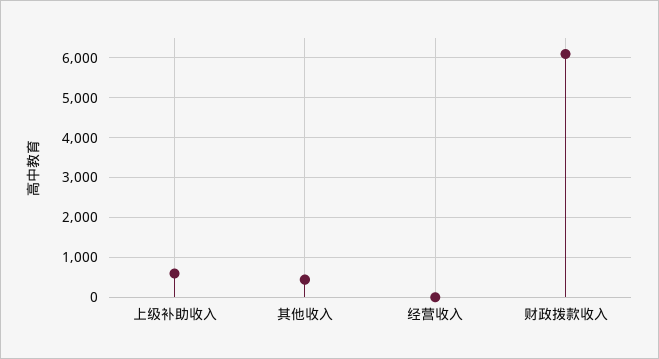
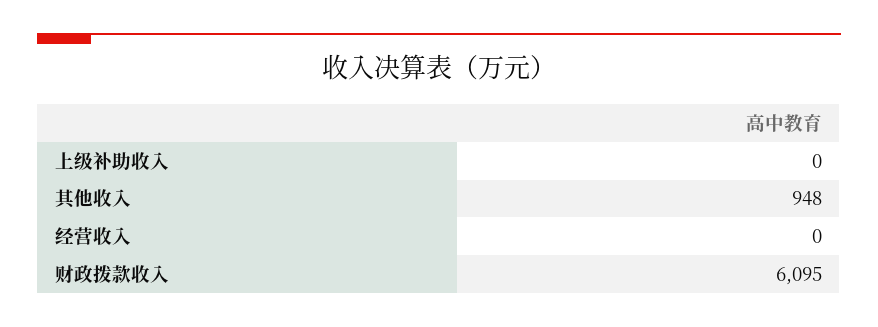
上级补助收入: 600 -> 0
其他收入: 400 -> 948

